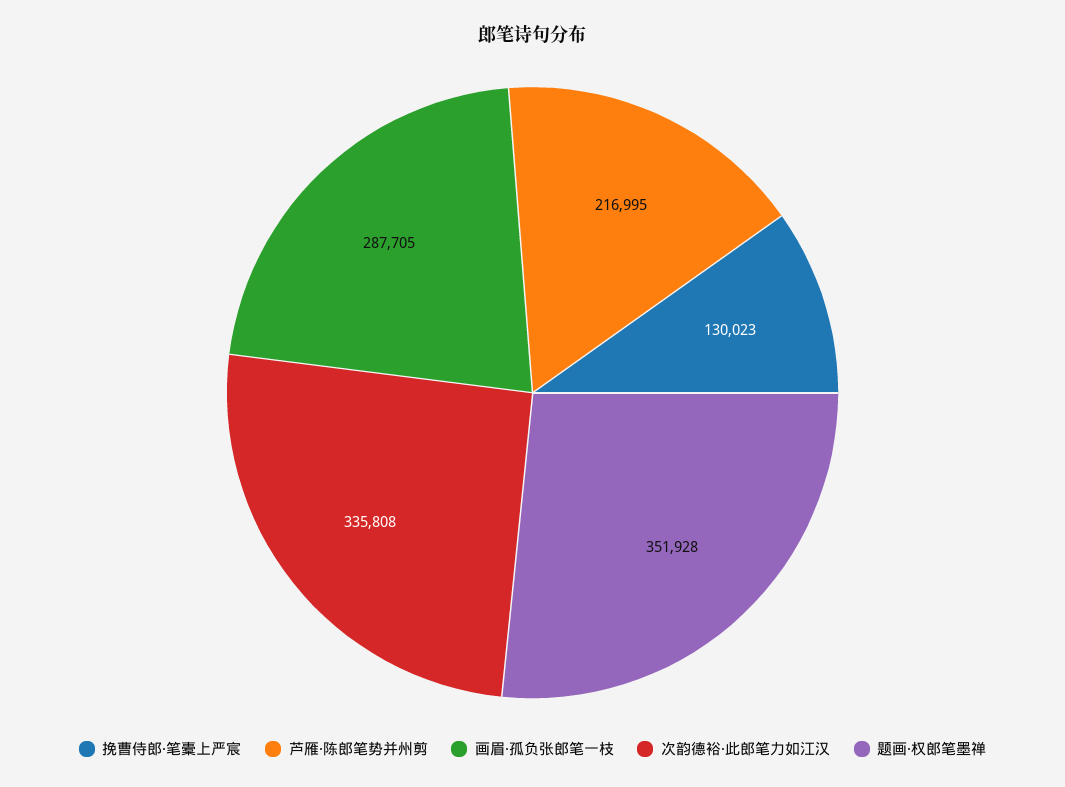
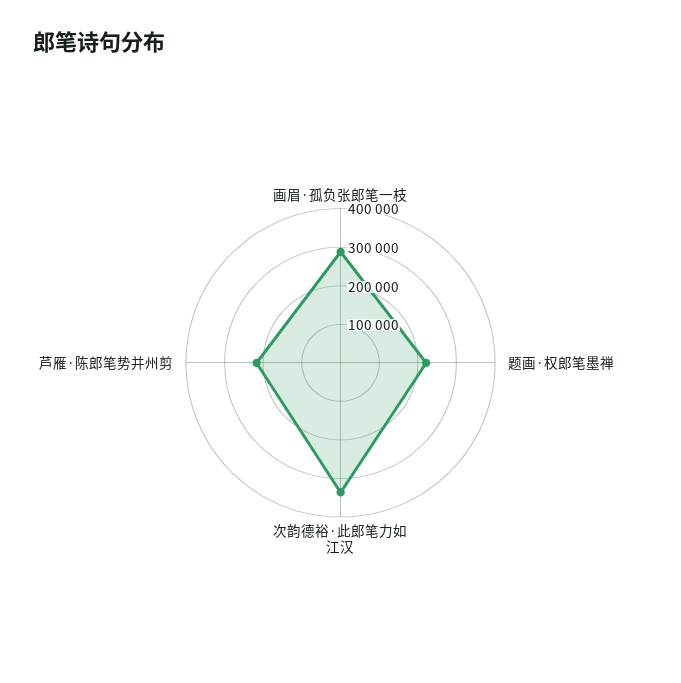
挽曹侍郎·笔橐上严宸: 130023 -> none
题画·权郎笔墨禅: 351928 -> 225000

